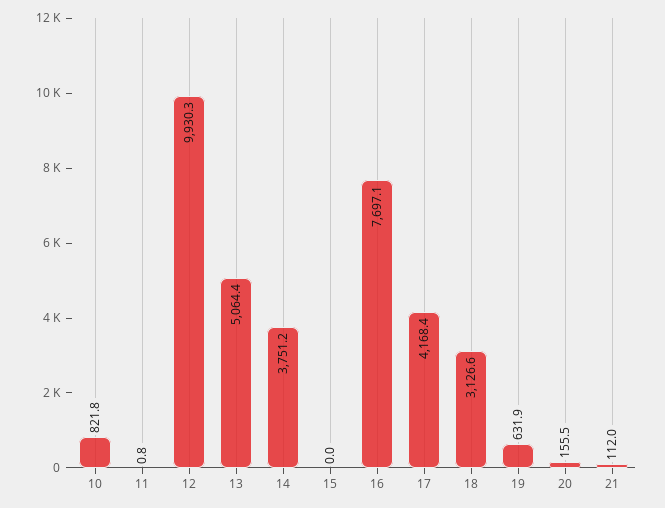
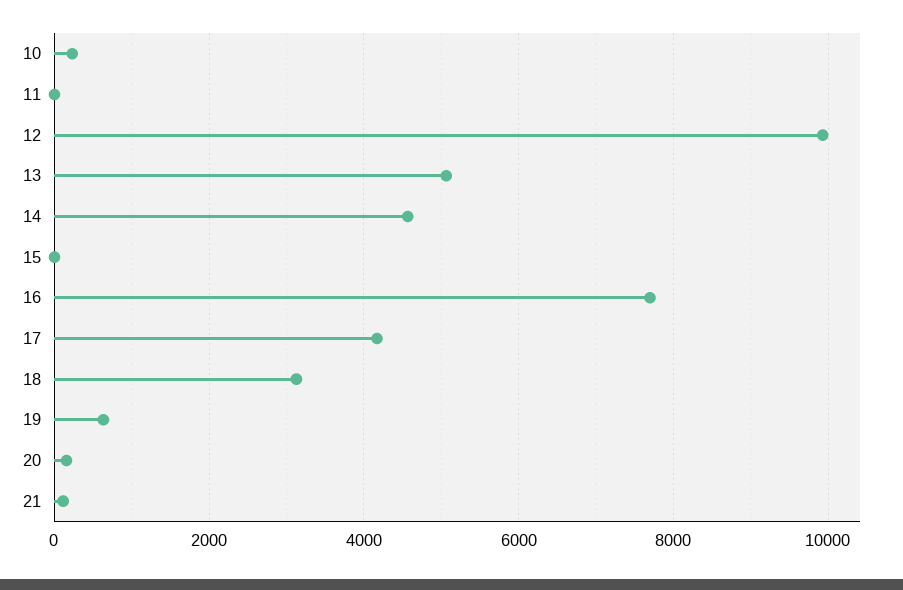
10: 821.8 -> 200
14: 3751.2 -> 4600

